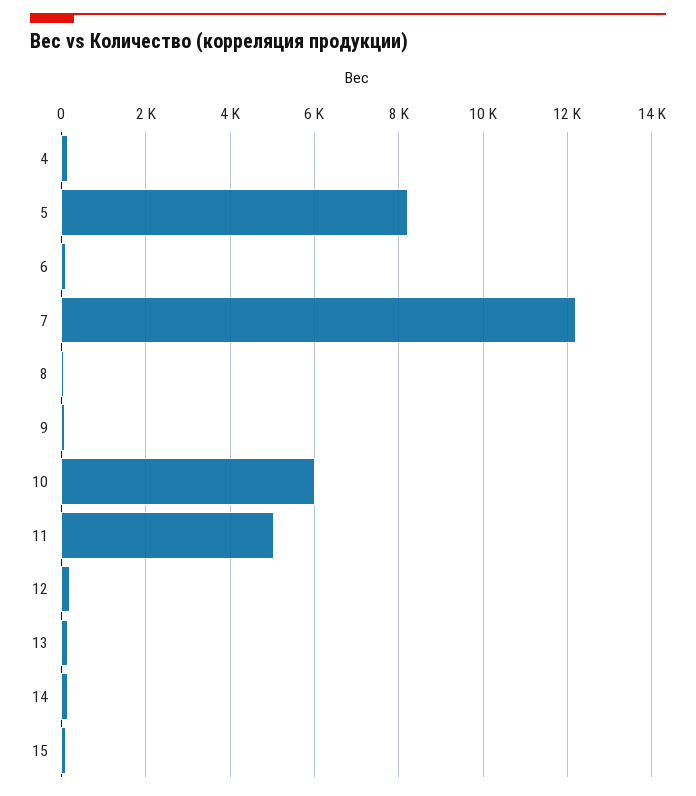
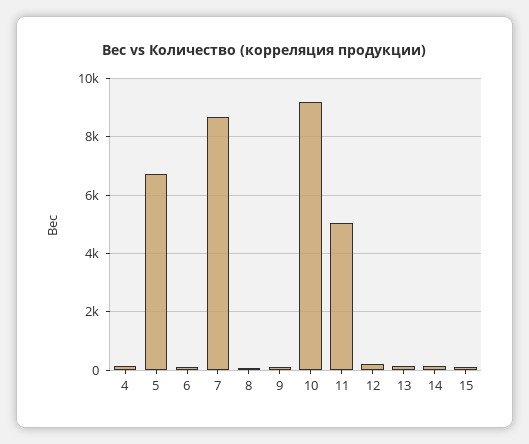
5: 8200 -> 6750
7: 12200 -> 8750
10: 6000 -> 9250

